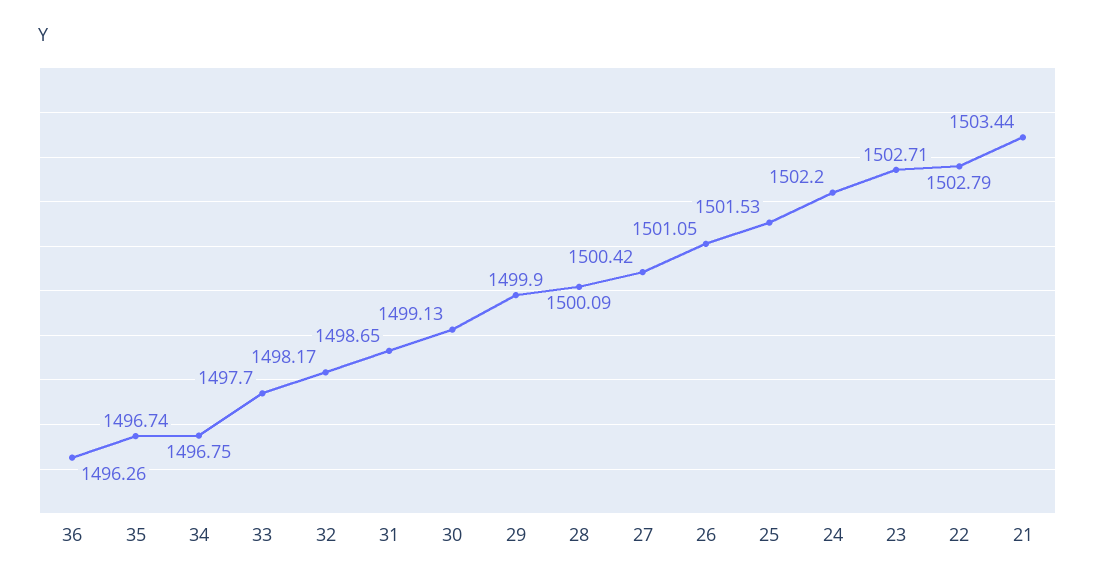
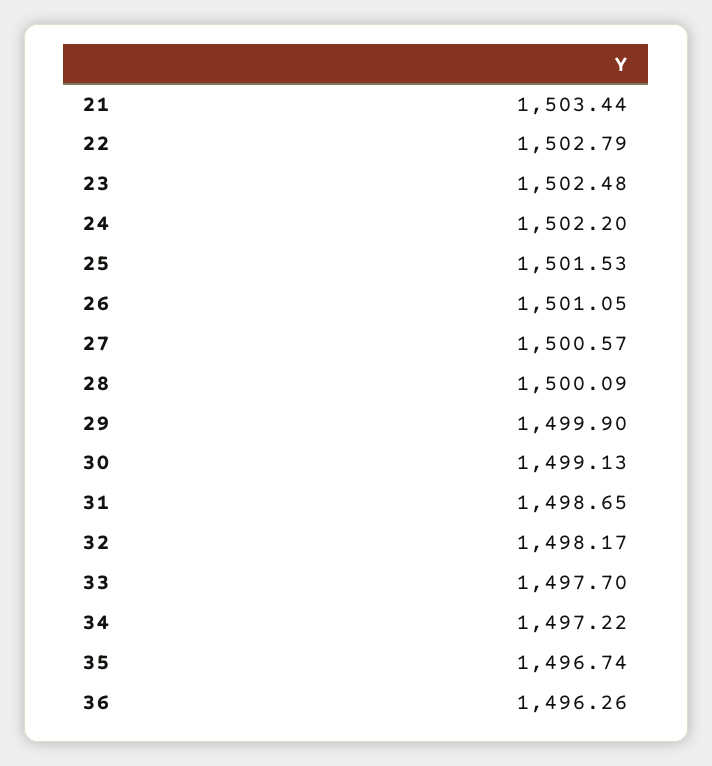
34: 1496.75 -> 1497.22
27: 1500.42 -> 1500.57
23: 1502.71 -> 1502.48

